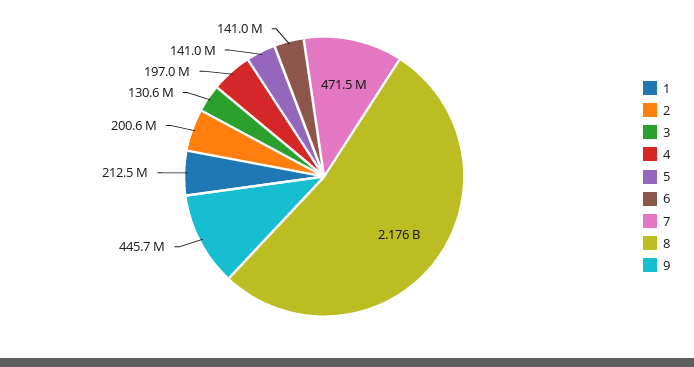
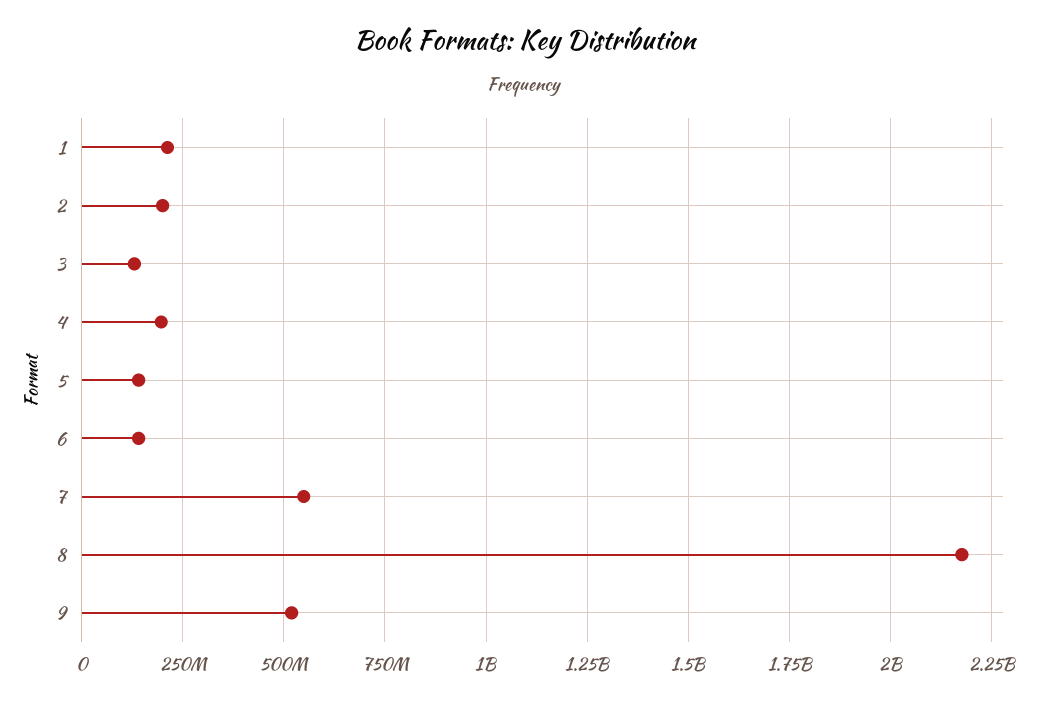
7: 471500000 -> 550000000
9: 445700000 -> 525000000

